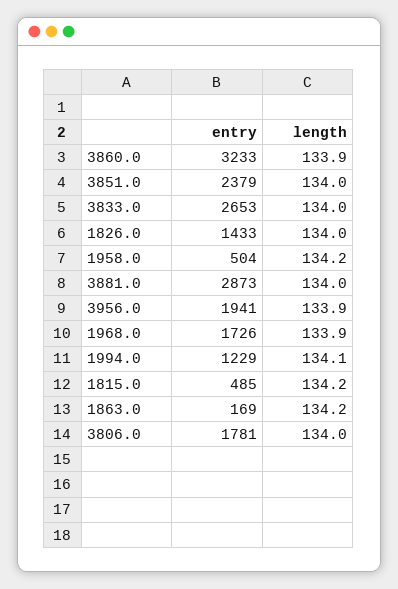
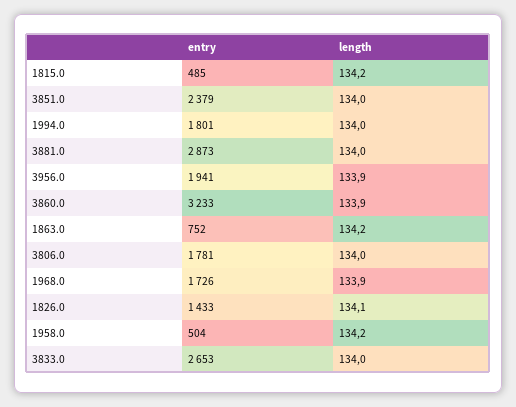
length, 1826.0: 134 -> 134.1
entry, 1994.0: 1229 -> 1801
length, 1994.0: 134.1 -> 134
entry, 1863.0: 169 -> 752

